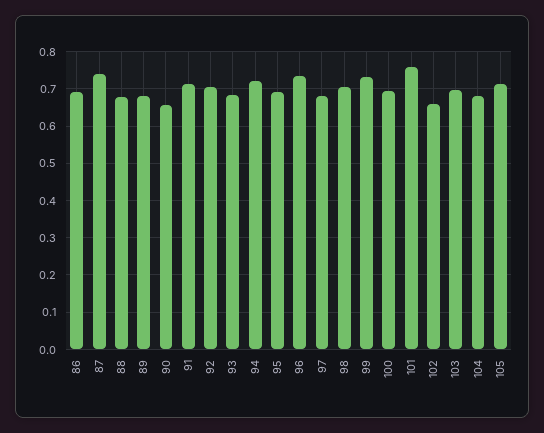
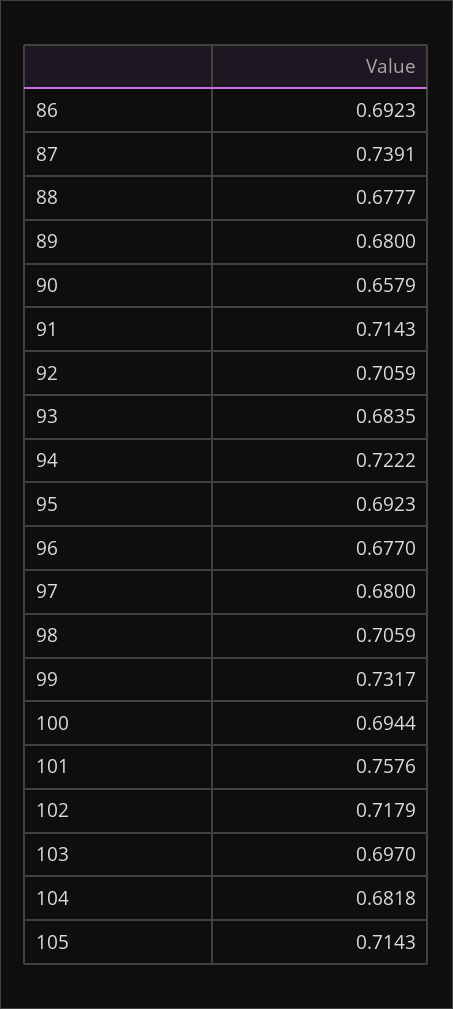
96: 0.74 -> 0.677
102: 0.66 -> 0.7179

